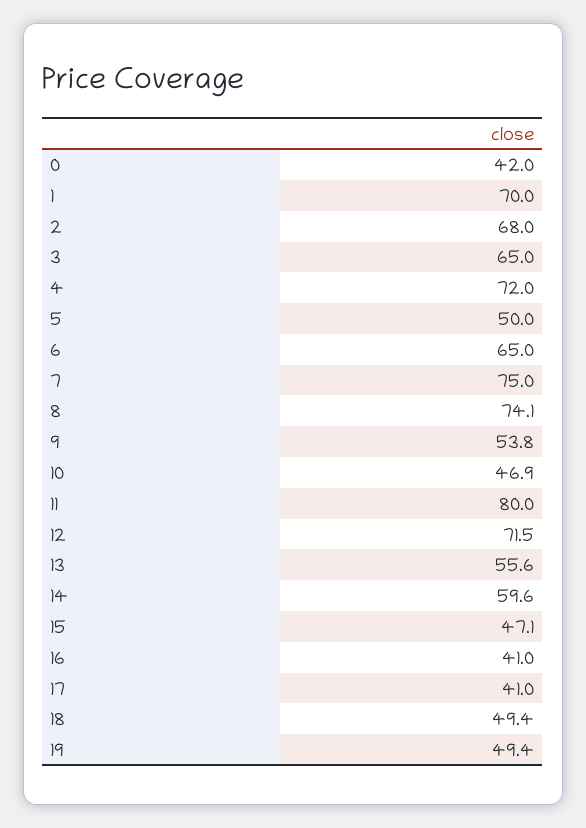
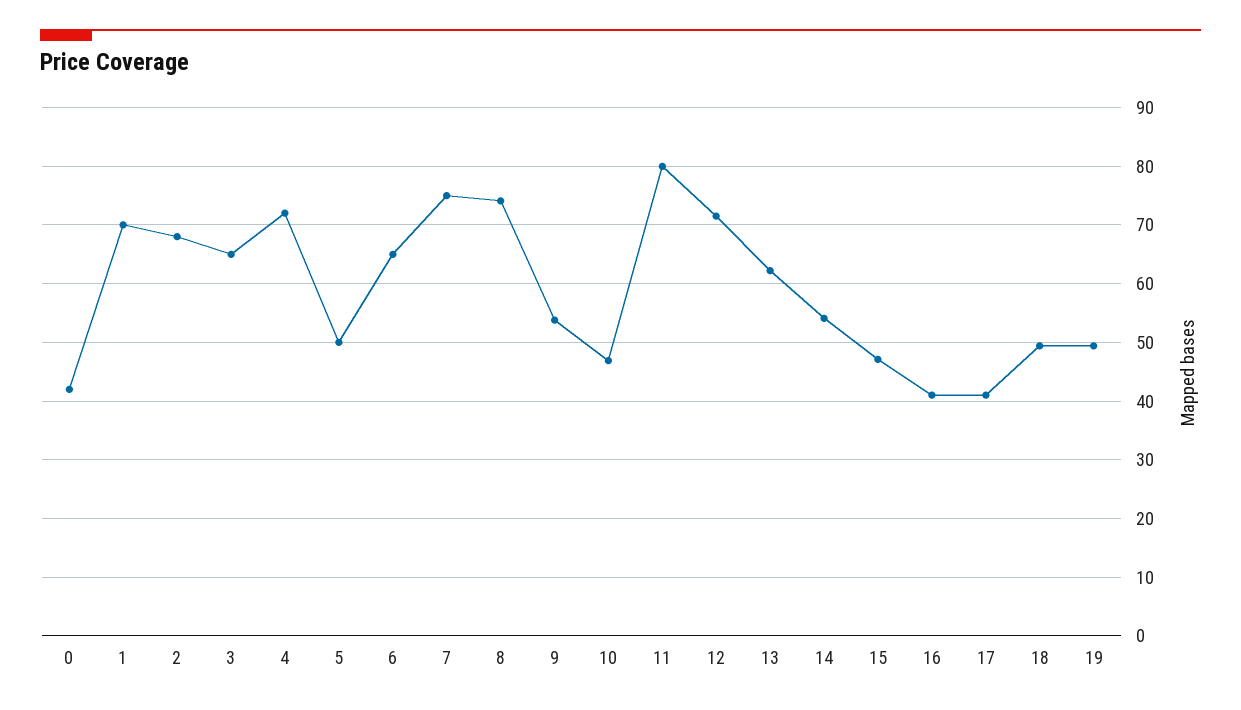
13: 55.6 -> 62
14: 59.6 -> 54

